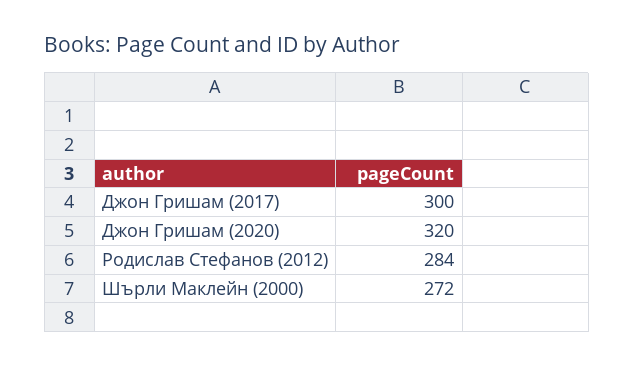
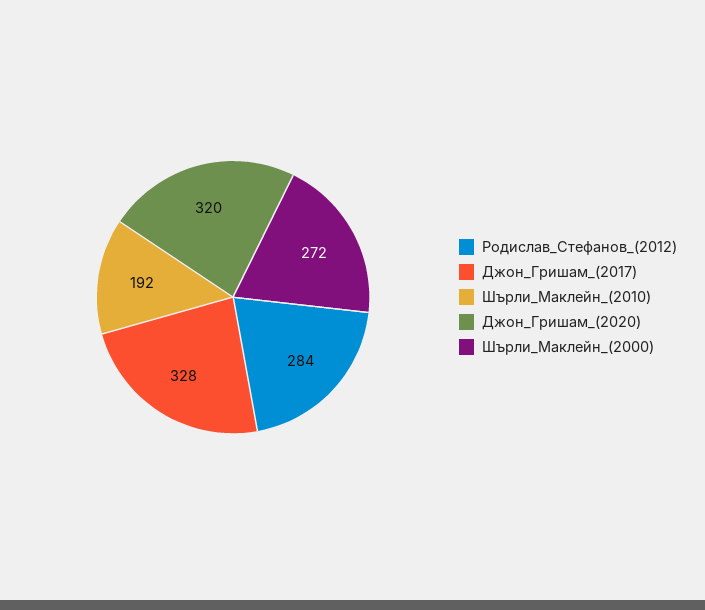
Джон Гришам (2017): 300 -> 328
Шърли_Маклейн_(2010): none -> 192

